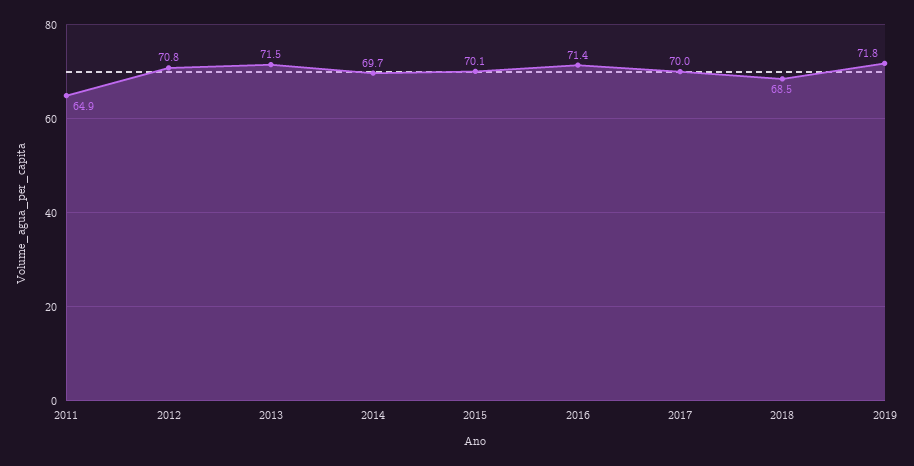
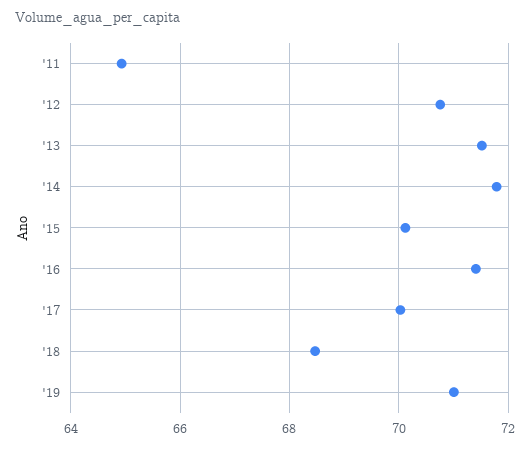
2014: 69.7 -> 71.8
2019: 71.8 -> 71

